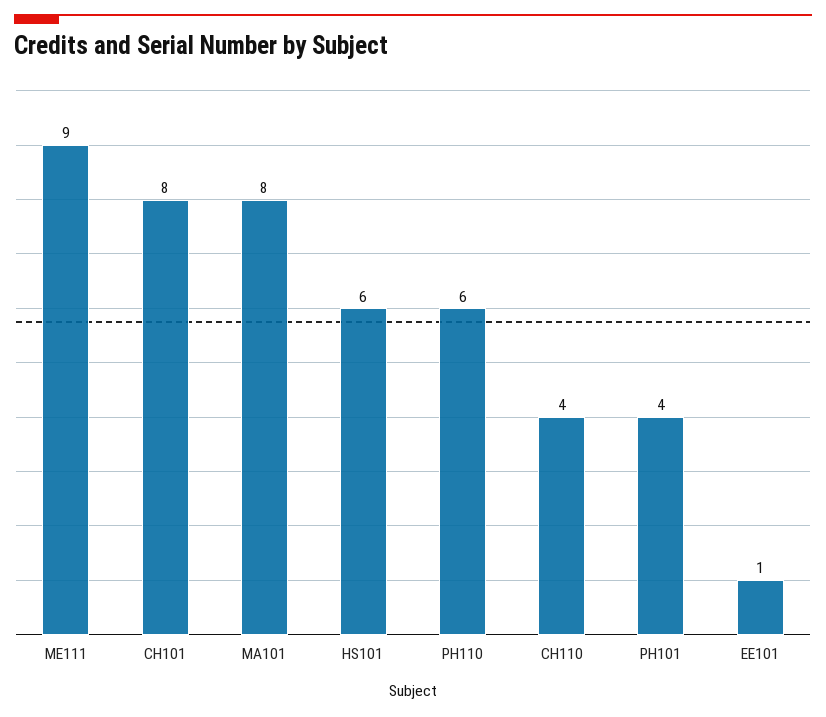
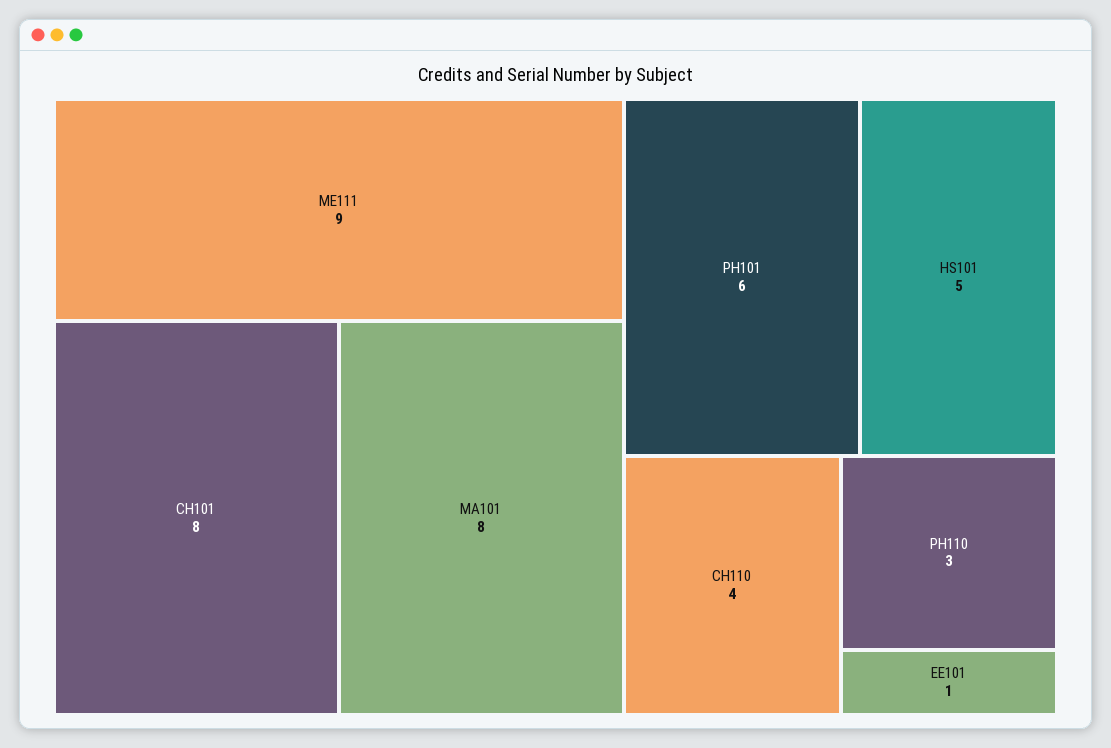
HS101: 6 -> 5
PH110: 6 -> 3
PH101: 4 -> 6

